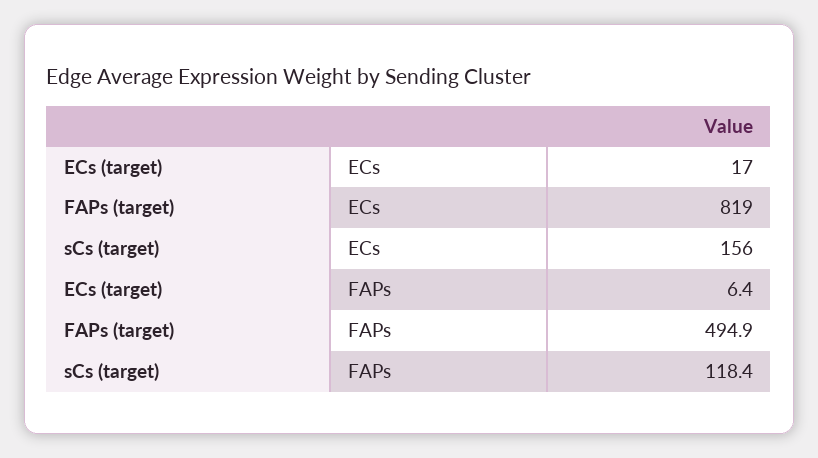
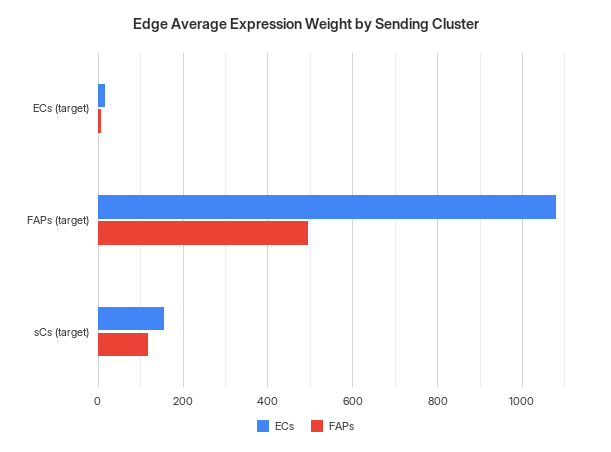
ECs, FAPs (target): 819 -> 1080

